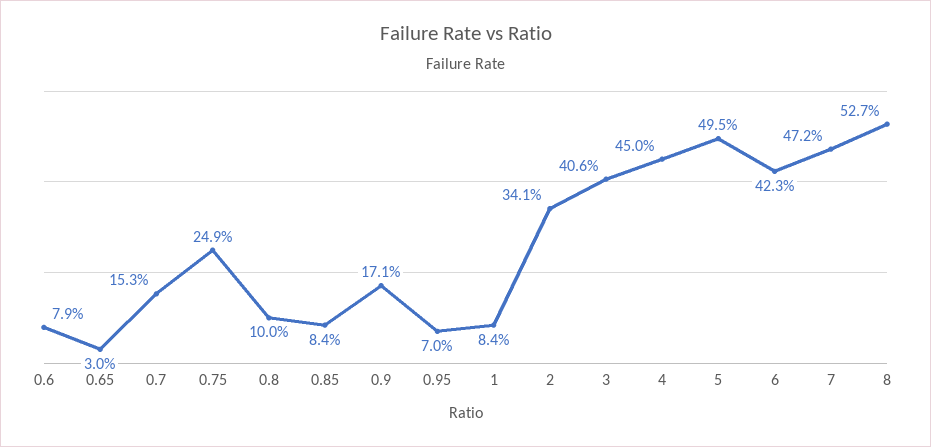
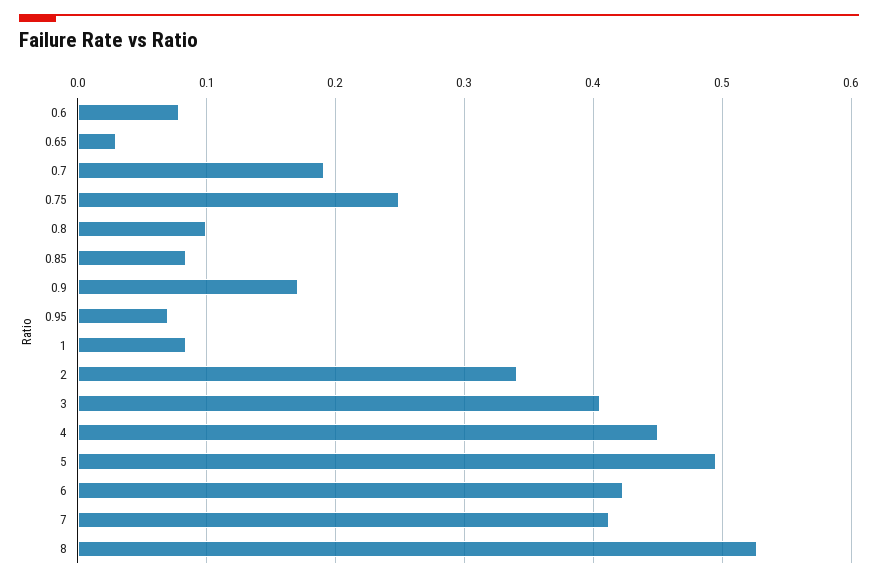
0.7: 0.153 -> 0.19
7: 0.472 -> 0.41

